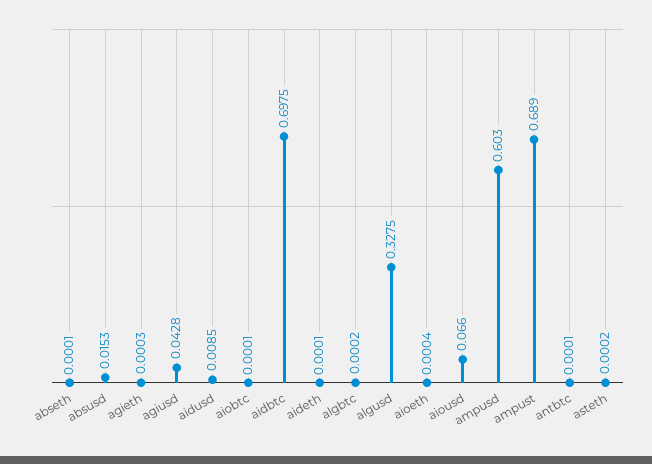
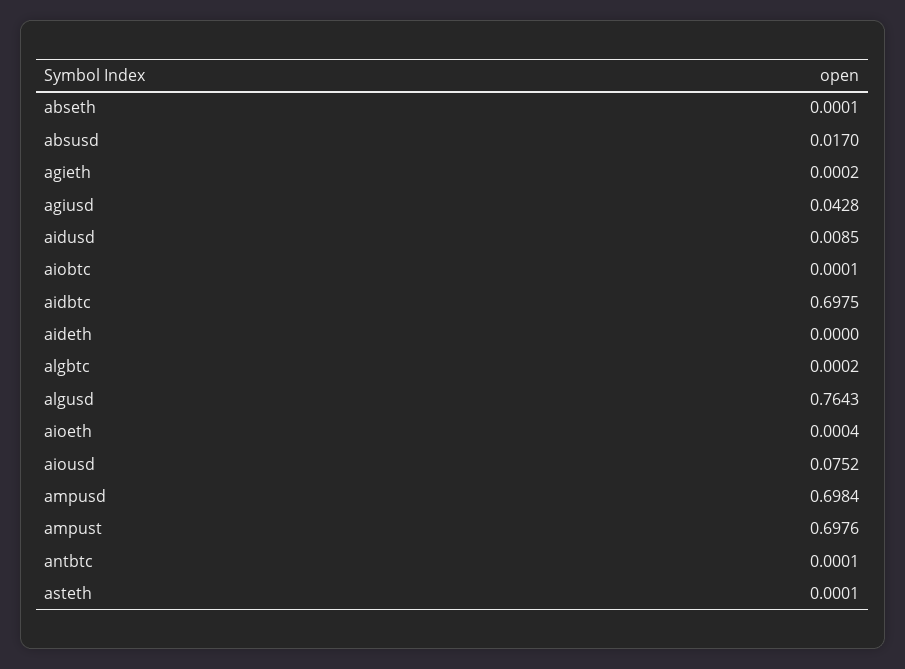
absusd: 0.0153 -> 0.017
agieth: 0.0003 -> 0.0002
aideth: 0.0001 -> 0
algusd: 0.3275 -> 0.7643
aiousd: 0.066 -> 0.0752
ampusd: 0.603 -> 0.6984
ampust: 0.689 -> 0.6976
asteth: 0.0002 -> 0.0001

